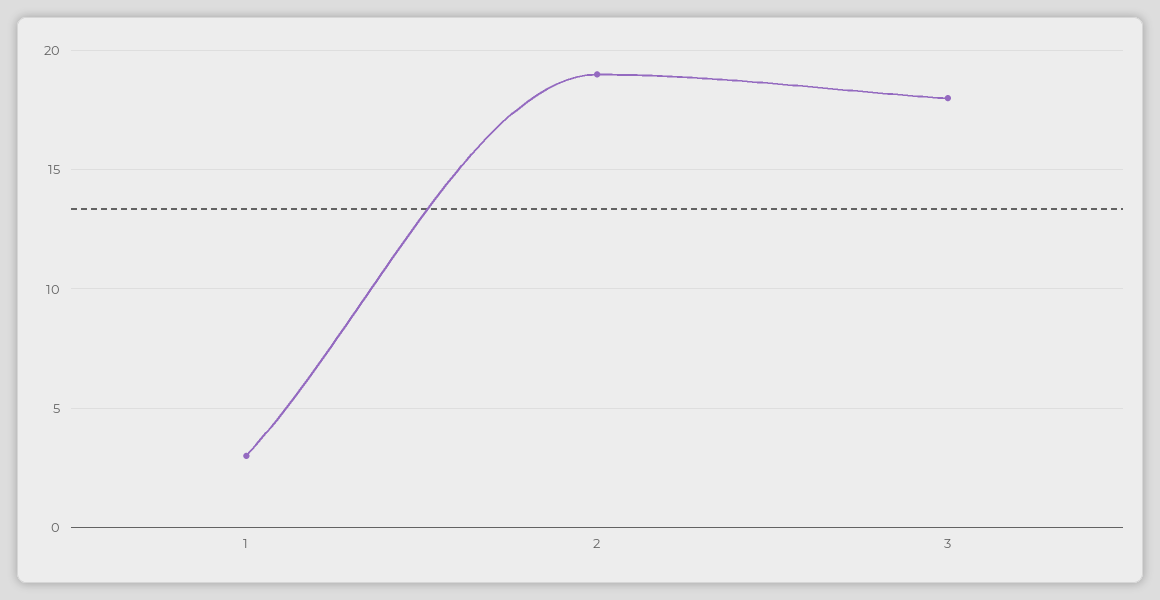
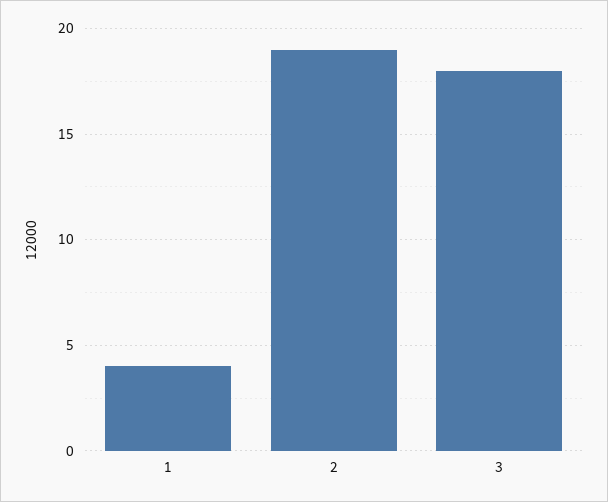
1: 3 -> 4

